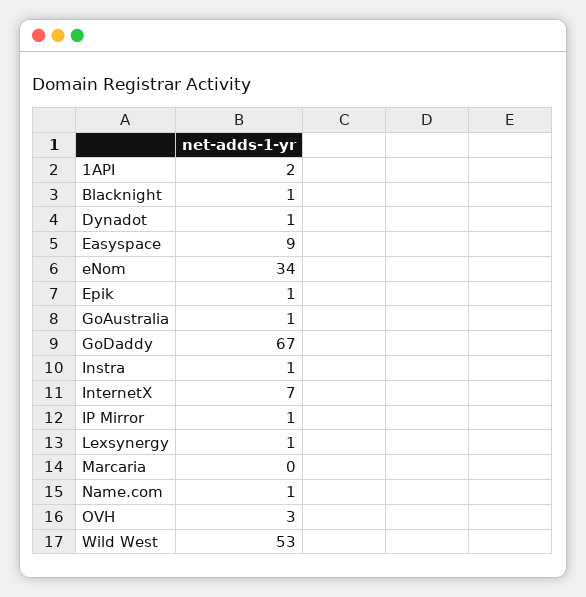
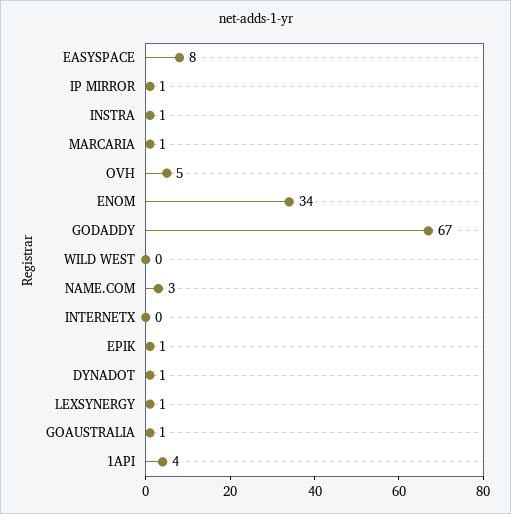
1API: 2 -> 4
Blacknight: 1 -> none
Easyspace: 9 -> 8
InternetX: 7 -> 0
Marcaria: 0 -> 1
Name.com: 1 -> 3
OVH: 3 -> 5
Wild West: 53 -> 0

